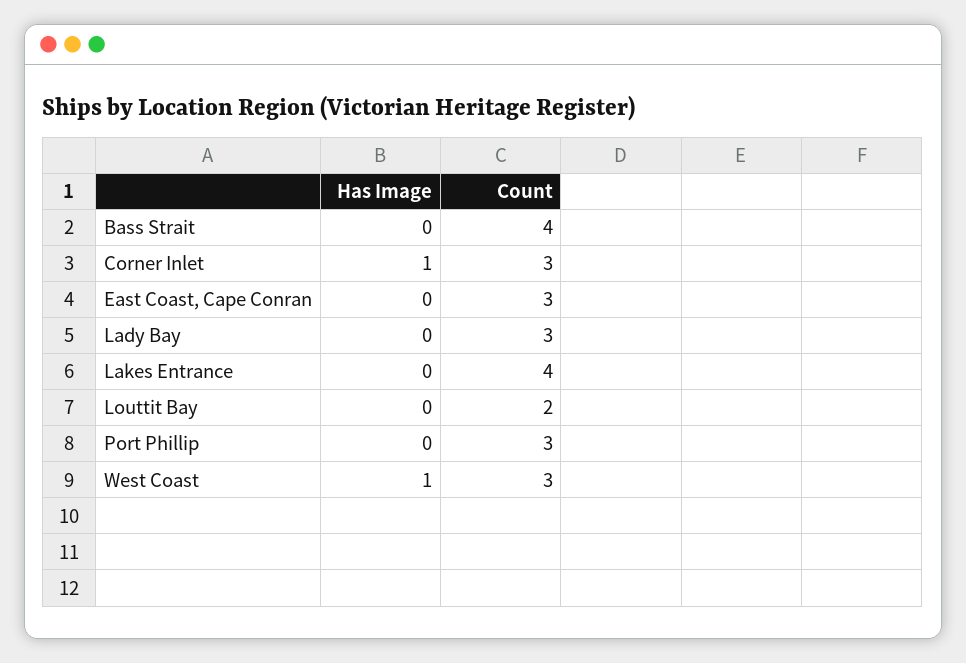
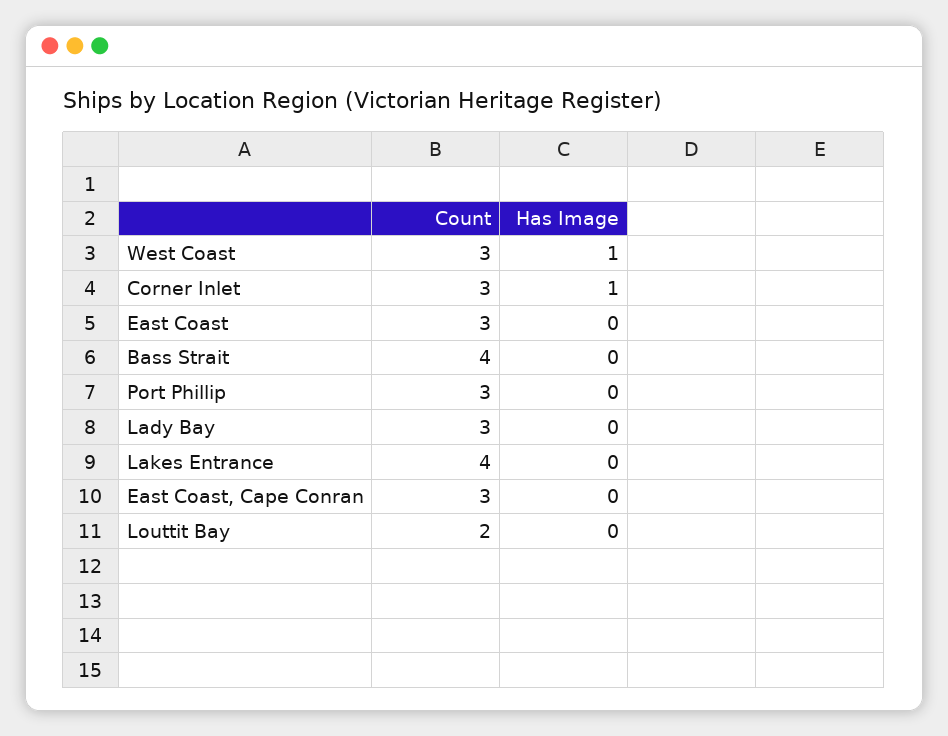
Count, East Coast: none -> 3
Has Image, East Coast: none -> 0

